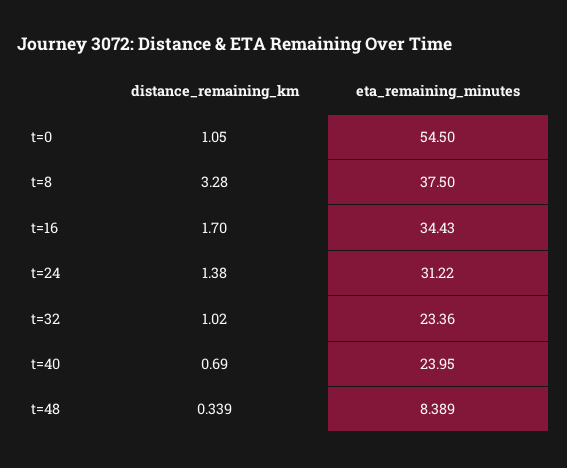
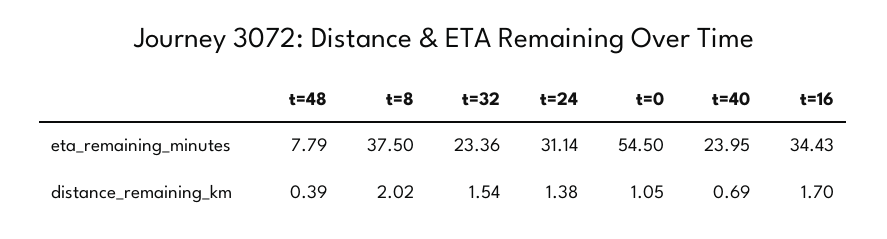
distance_remaining_km, t=8: 3.28 -> 2.02
eta_remaining_minutes, t=24: 31.22 -> 31.14
distance_remaining_km, t=32: 1.02 -> 1.54
distance_remaining_km, t=48: 0.339 -> 0.39
eta_remaining_minutes, t=48: 8.389 -> 7.79

